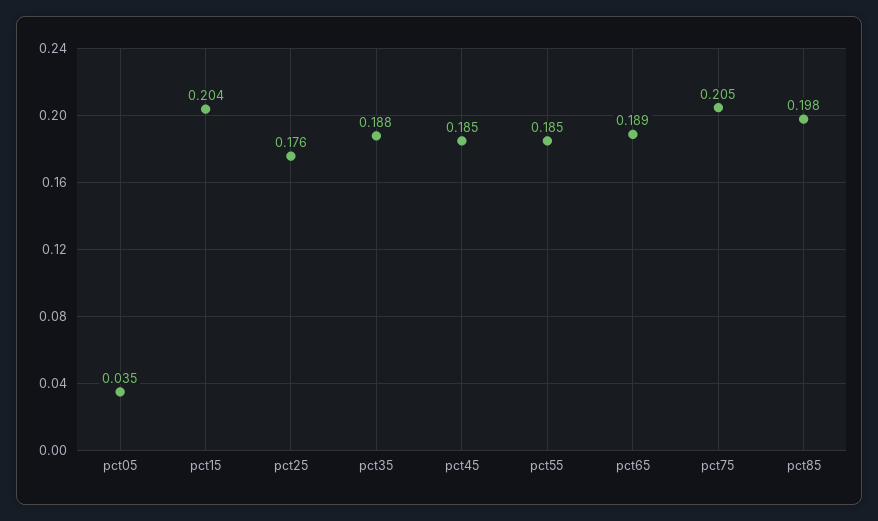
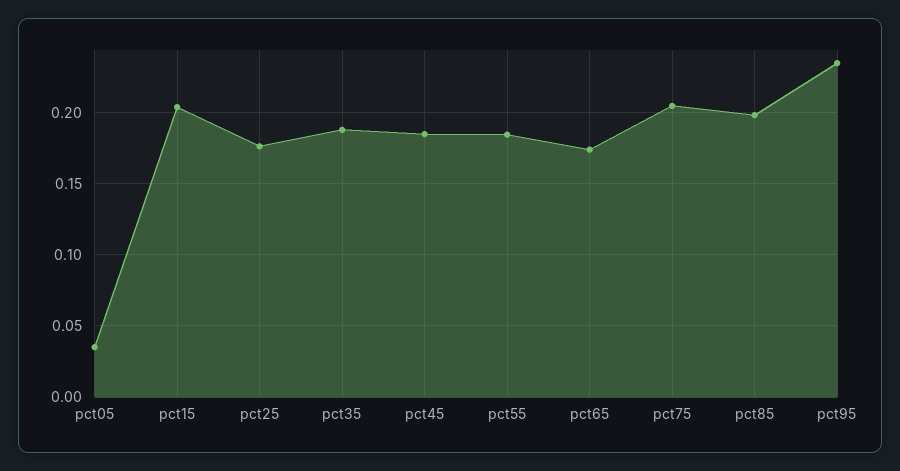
pct65: 0.189 -> 0.175
pct95: none -> 0.235

